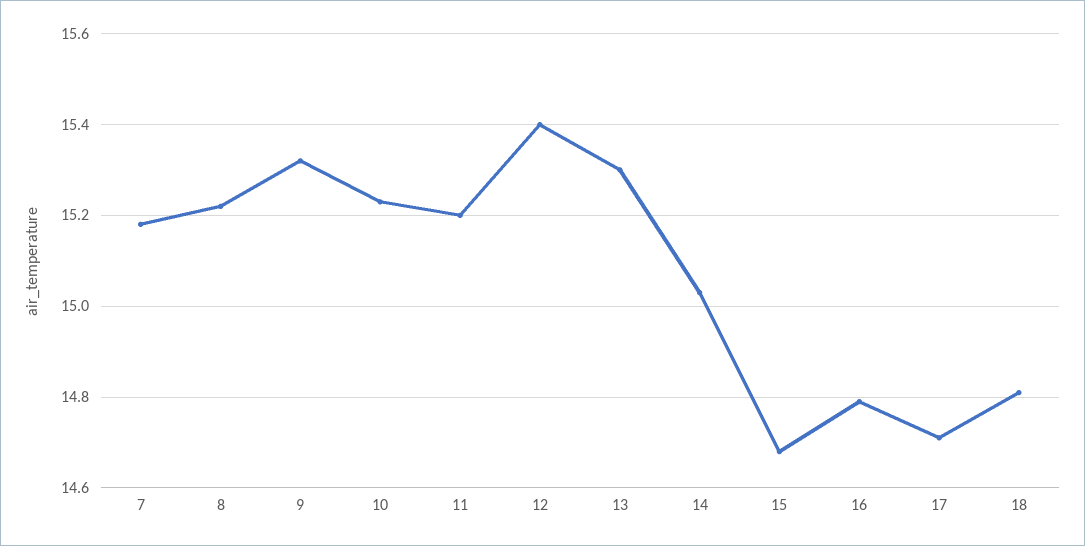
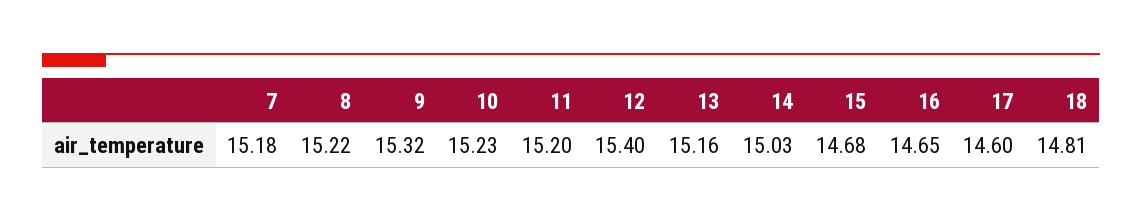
13: 15.3 -> 15.16
16: 14.8 -> 14.65
17: 14.7 -> 14.6

